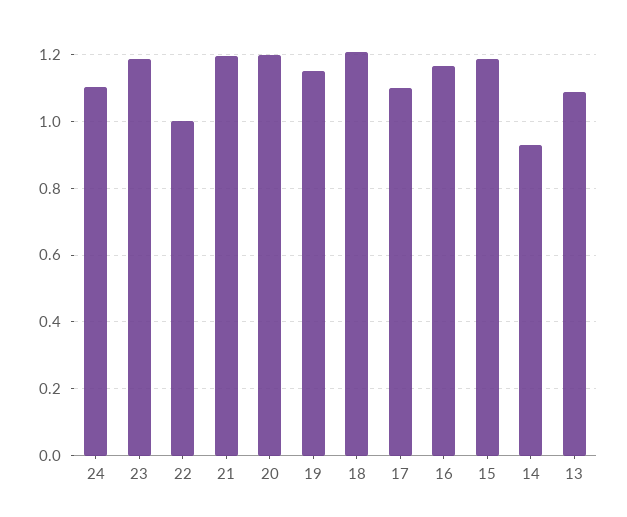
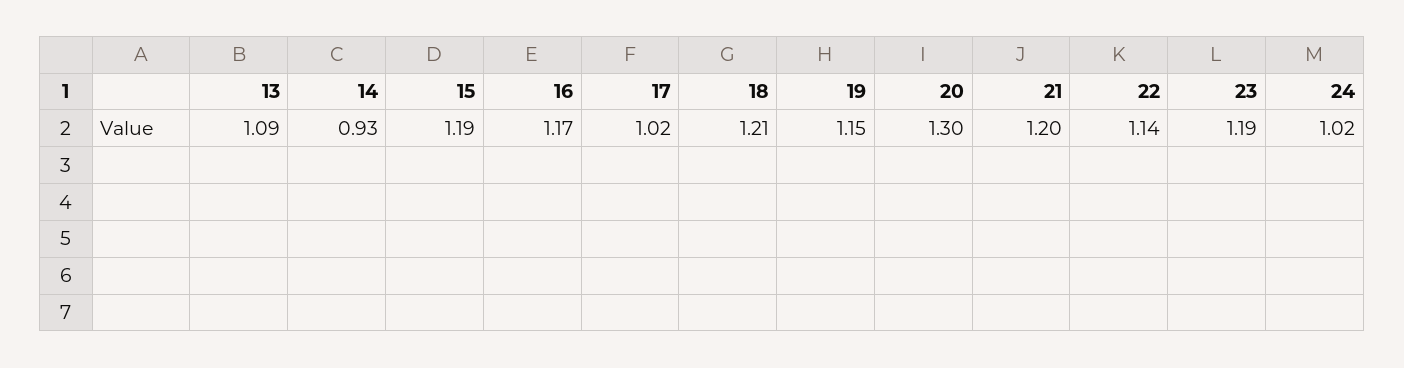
24: 1.1 -> 1.02
22: 1 -> 1.14
20: 1.2 -> 1.3
17: 1.1 -> 1.02

